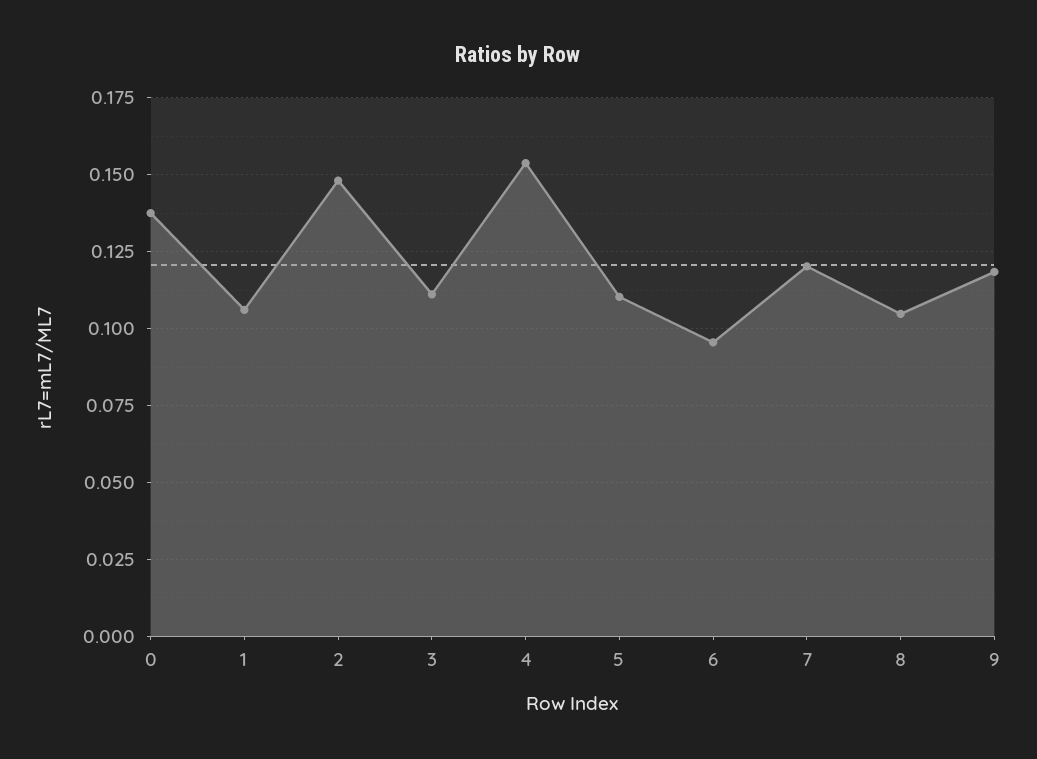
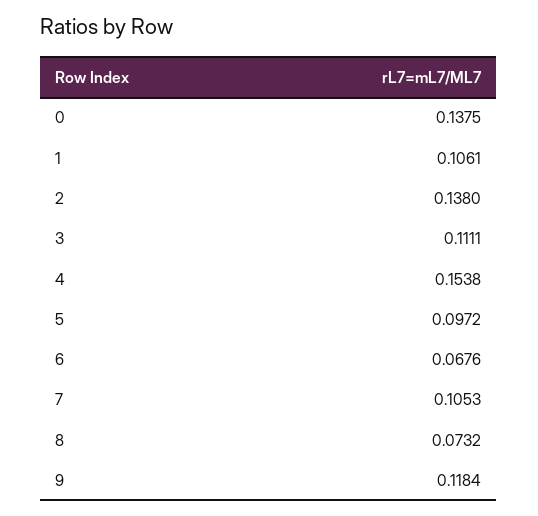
2: 0.1475 -> 0.138
5: 0.11 -> 0.0972
6: 0.095 -> 0.0676
7: 0.12 -> 0.1053
8: 0.105 -> 0.0732

